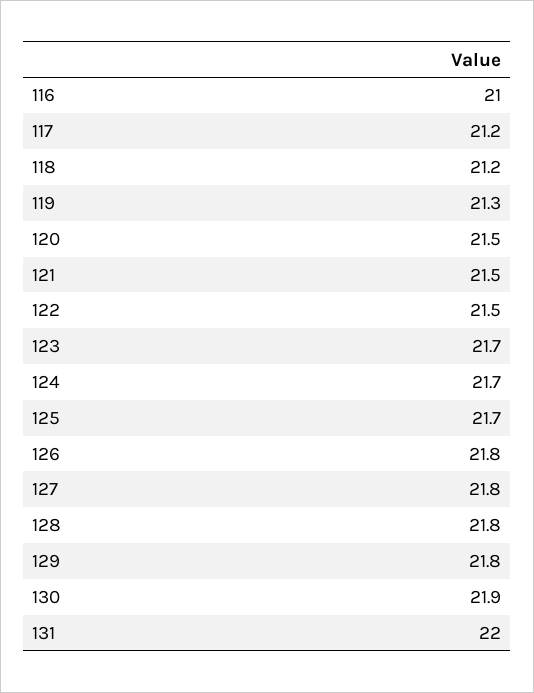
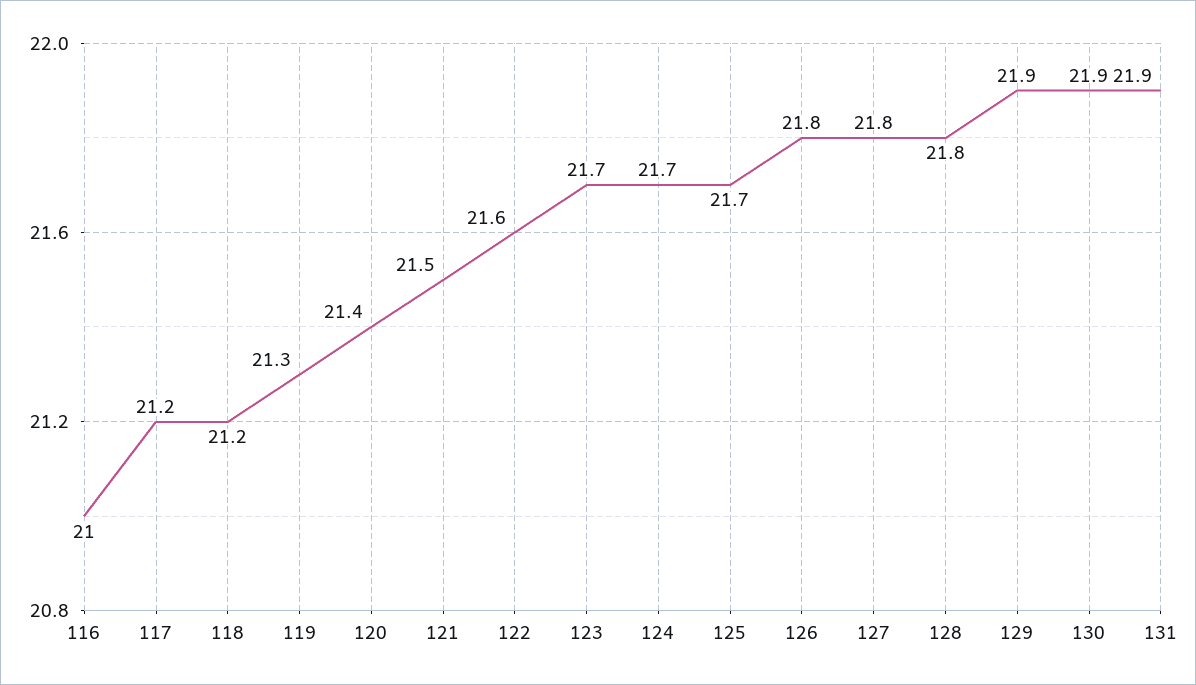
120: 21.5 -> 21.4
122: 21.5 -> 21.6
129: 21.8 -> 21.9
131: 22 -> 21.9

